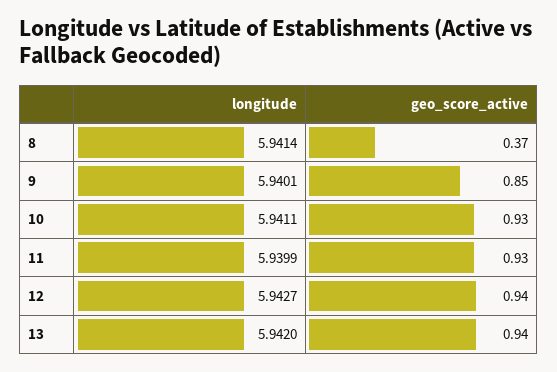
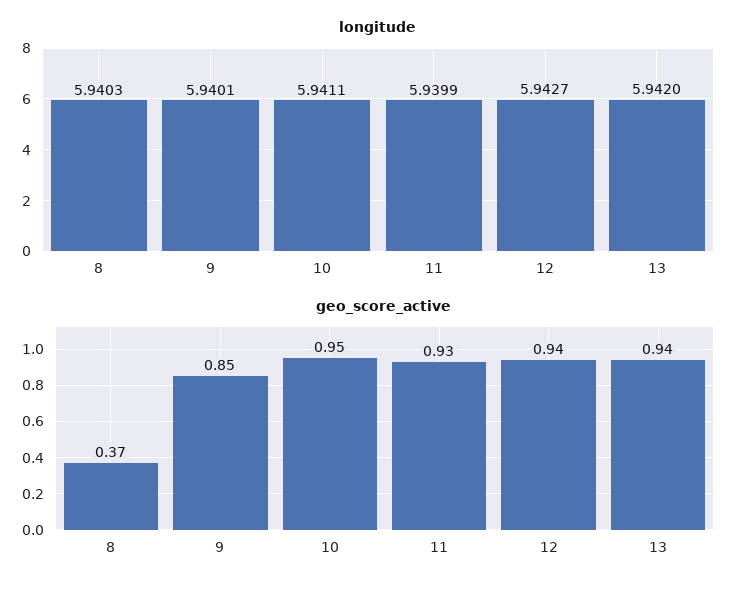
longitude, 8: 5.9414 -> 5.9403
geo_score_active, 10: 0.93 -> 0.95

